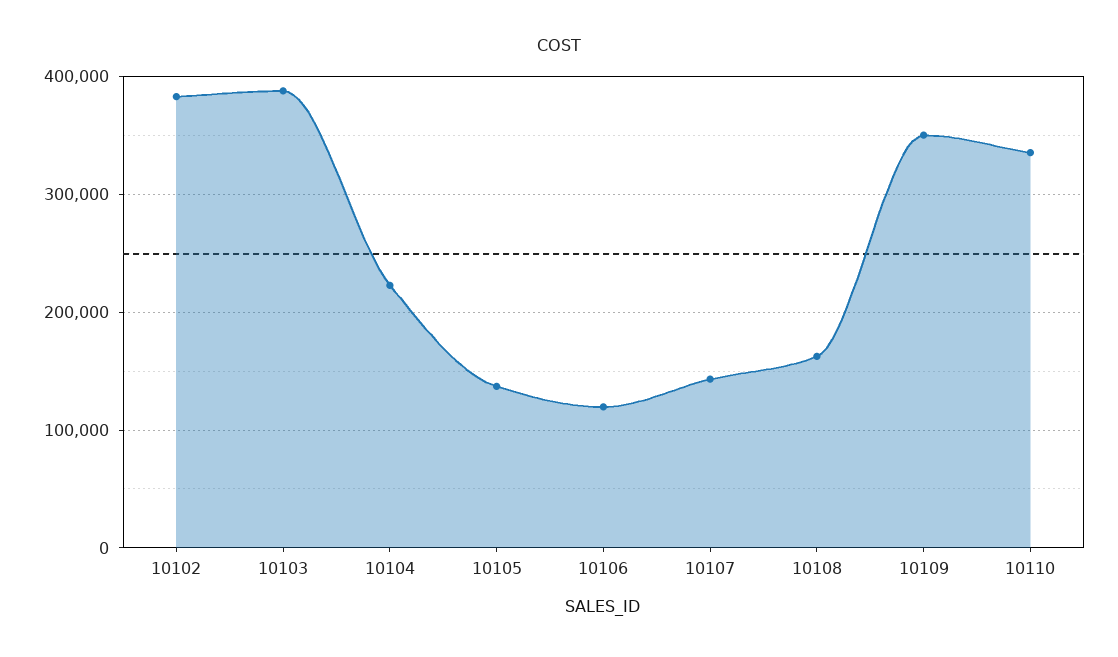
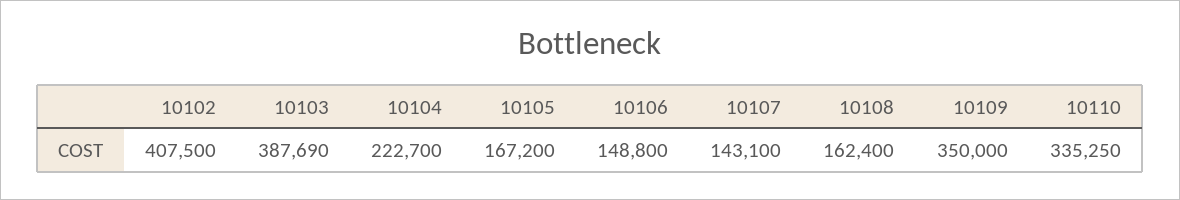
10102: 380000 -> 407500
10105: 140000 -> 167200
10106: 120000 -> 148800

